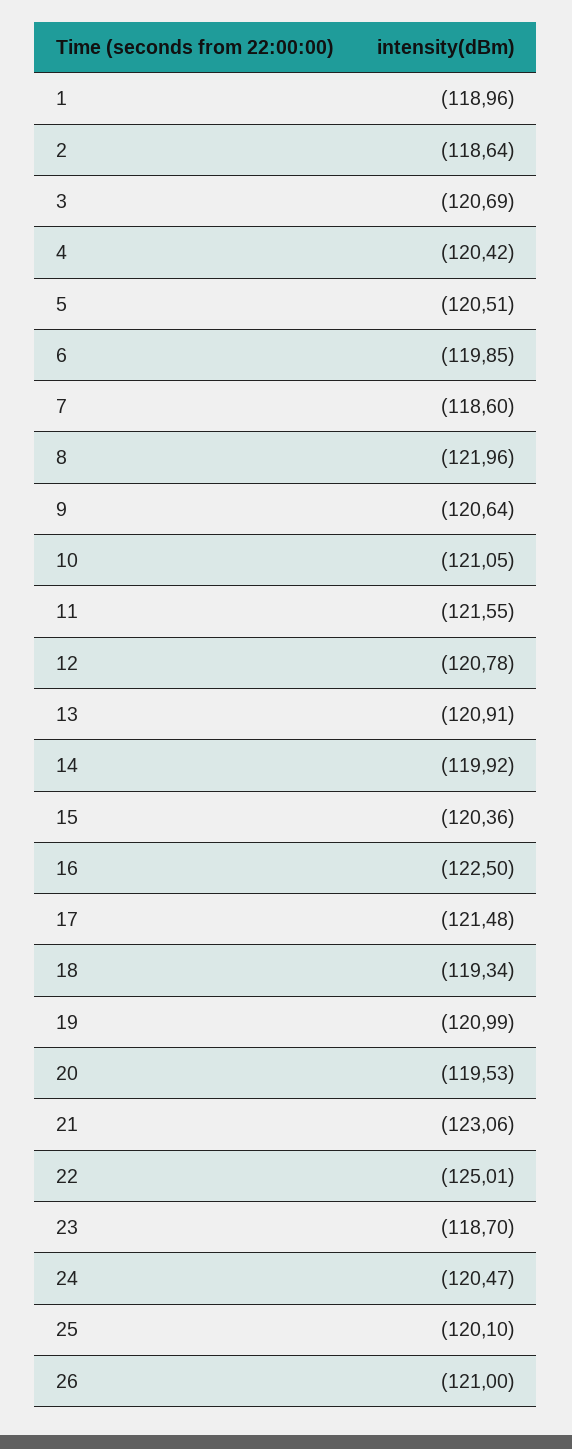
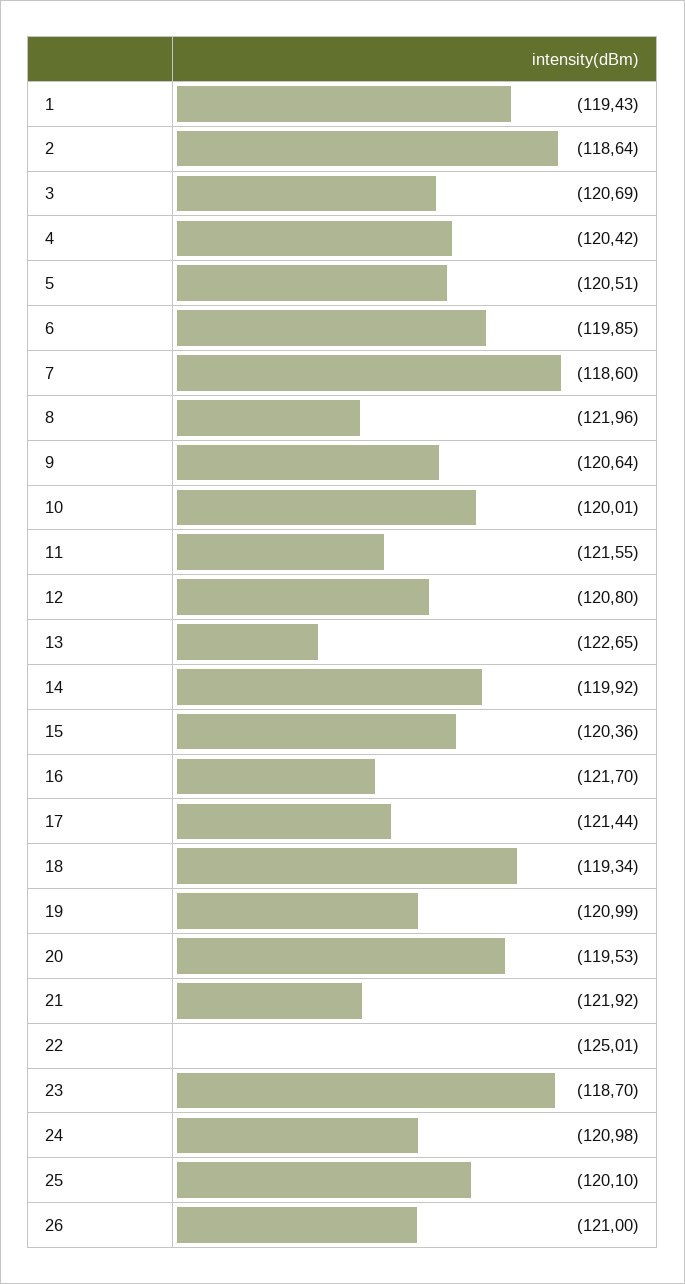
1: -118.96 -> -119.43
10: -121.05 -> -120.01
12: -120.78 -> -120.8
13: -120.91 -> -122.65
16: -122.5 -> -121.7
17: -121.48 -> -121.44
21: -123.06 -> -121.92
24: -120.47 -> -120.98

